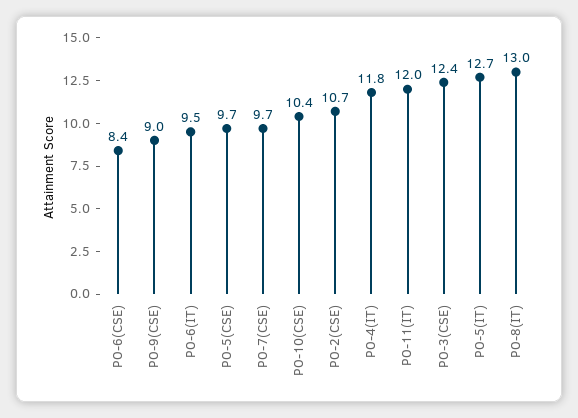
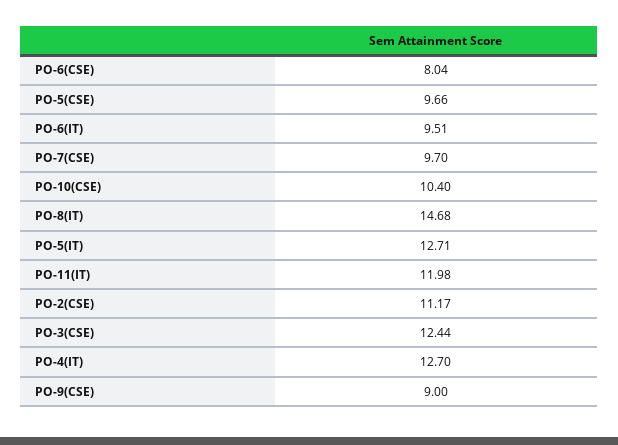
PO-6(CSE): 8.4 -> 8.04
PO-2(CSE): 10.7 -> 11.17
PO-4(IT): 11.8 -> 12.7
PO-8(IT): 13 -> 14.68

